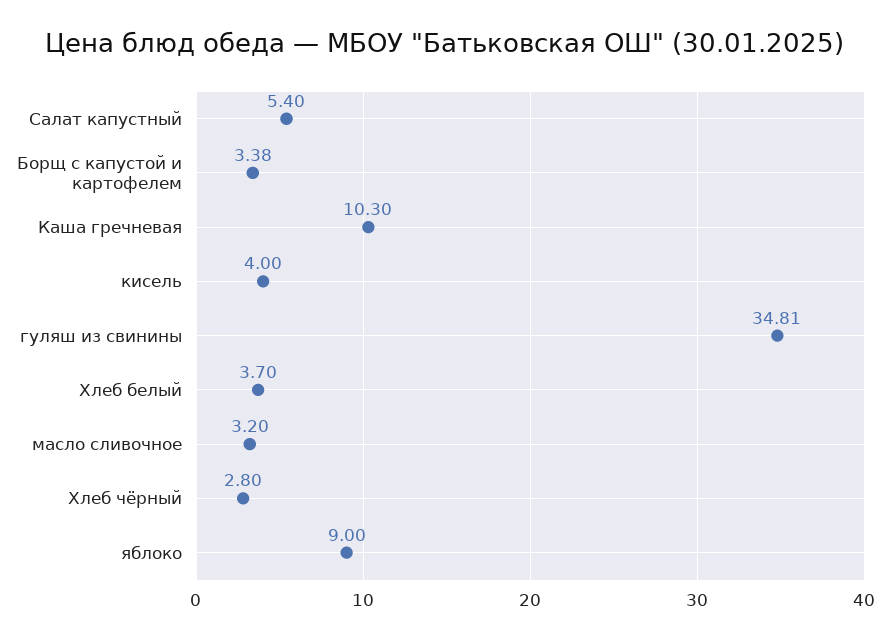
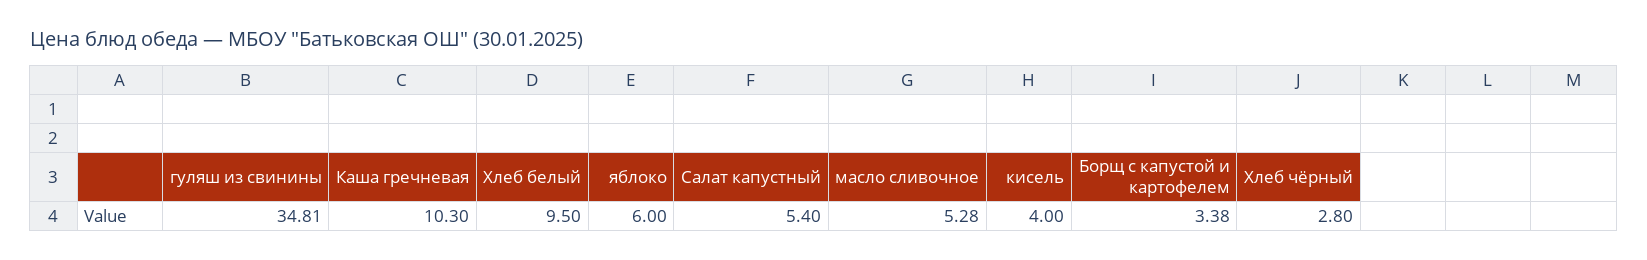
Хлеб белый: 3.7 -> 9.5
масло сливочное: 3.2 -> 5.28
яблоко: 9 -> 6

